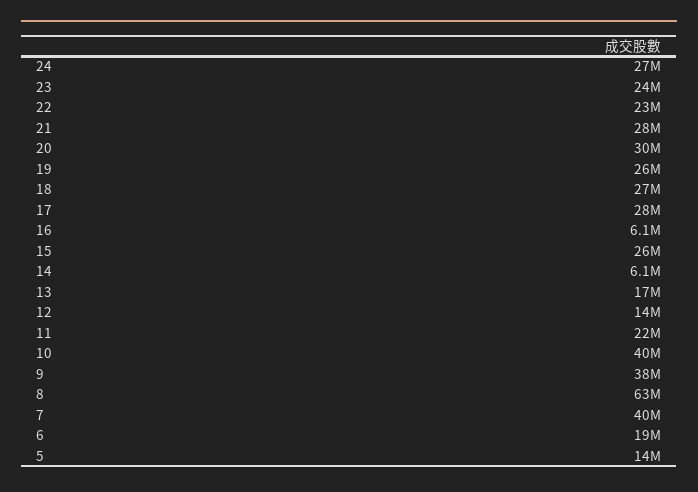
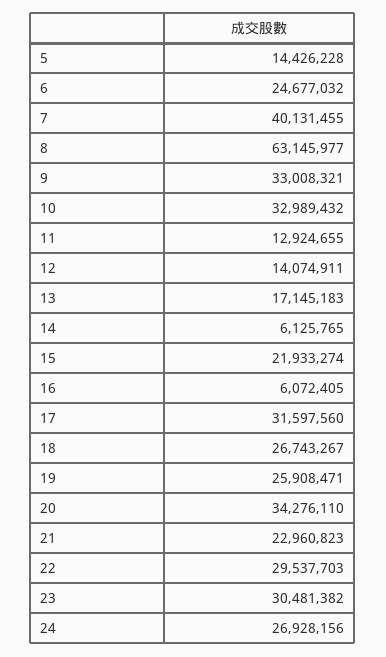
23: 24000000 -> 30481382
22: 23000000 -> 29537703
21: 28000000 -> 22960823
20: 30000000 -> 34276110
17: 28000000 -> 31597560
15: 26000000 -> 21933274
11: 22000000 -> 12924655
10: 40000000 -> 32989432
9: 38000000 -> 33008321
6: 19000000 -> 24677032

